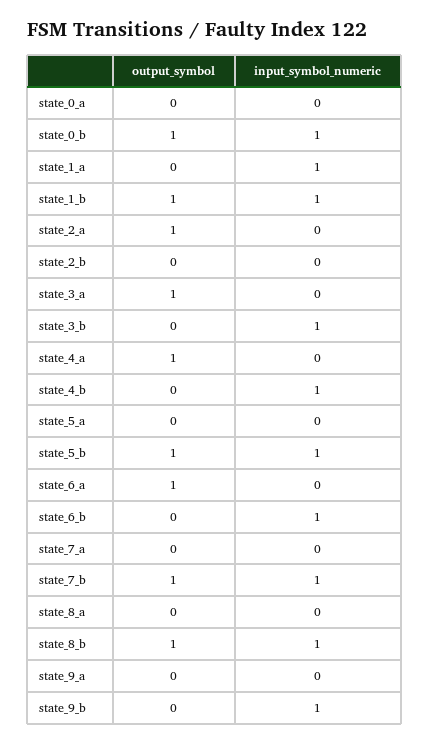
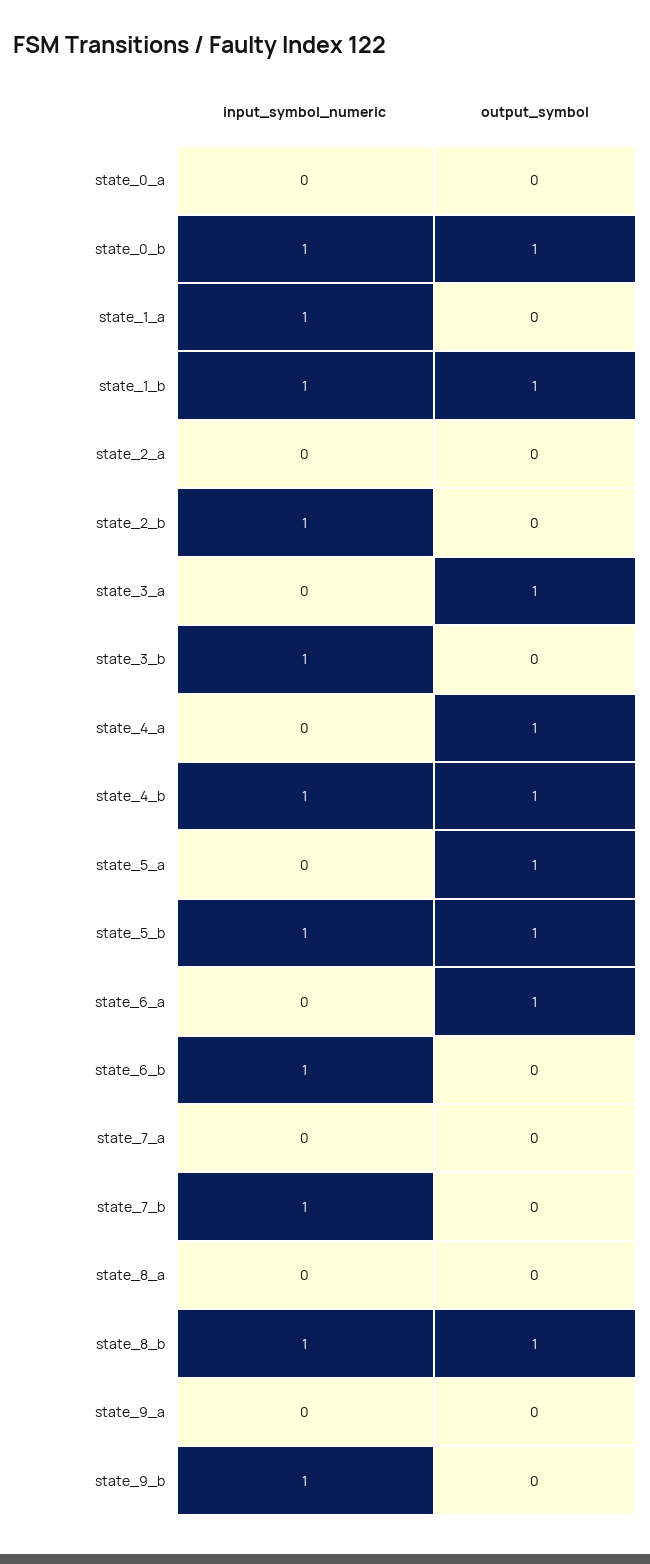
output_symbol, state_2_a: 1 -> 0
input_symbol_numeric, state_2_b: 0 -> 1
output_symbol, state_4_b: 0 -> 1
output_symbol, state_5_a: 0 -> 1
output_symbol, state_7_b: 1 -> 0

